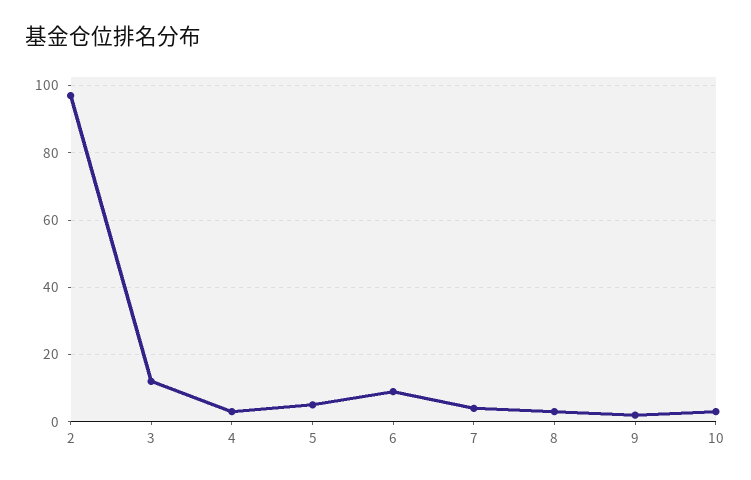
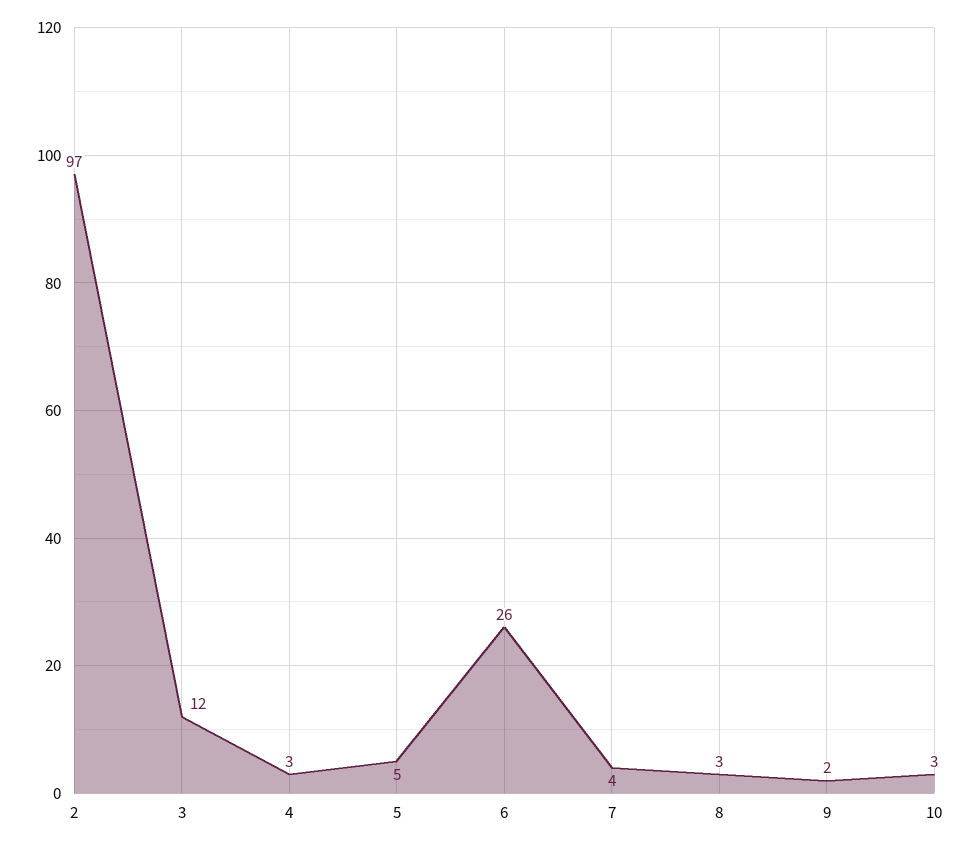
6: 10 -> 26

